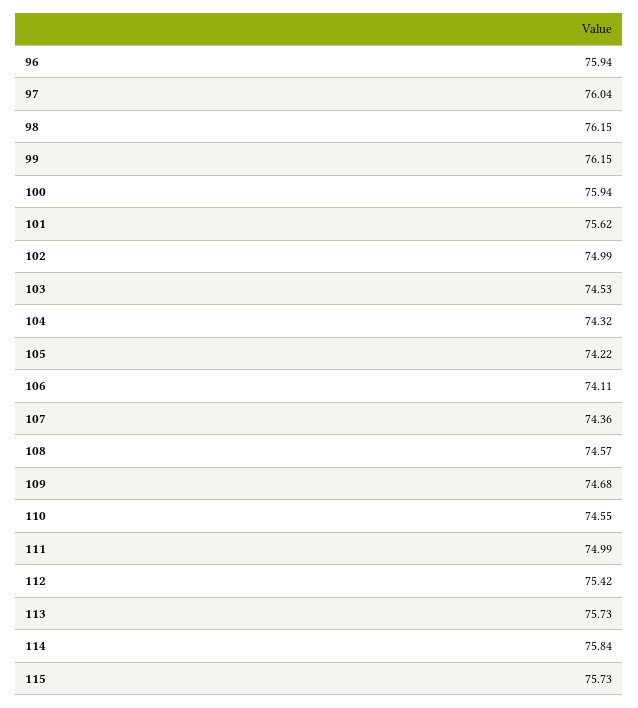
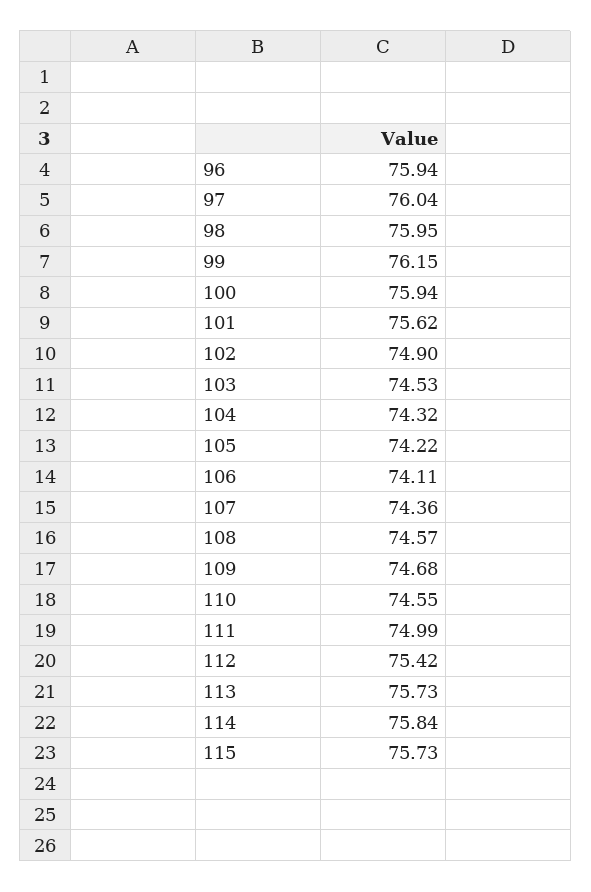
98: 76.15 -> 75.95
102: 74.99 -> 74.9

